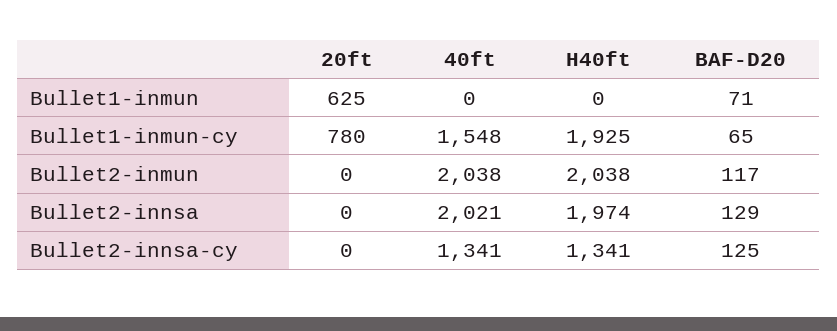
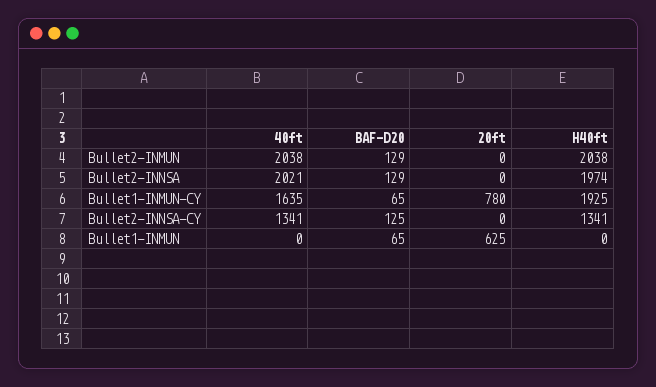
BAF-D20, Bullet1-inmun: 71 -> 65
40ft, Bullet1-inmun-cy: 1548 -> 1635
BAF-D20, Bullet2-inmun: 117 -> 129

